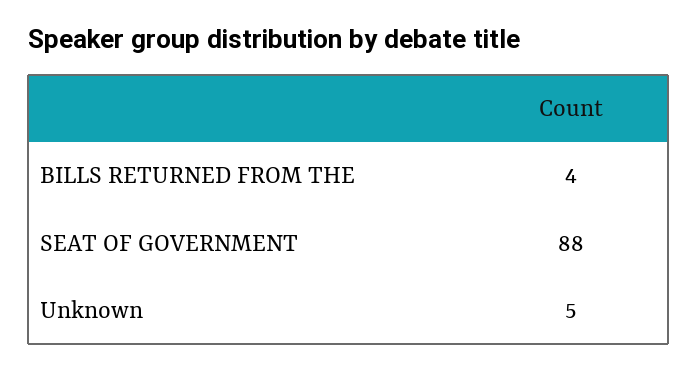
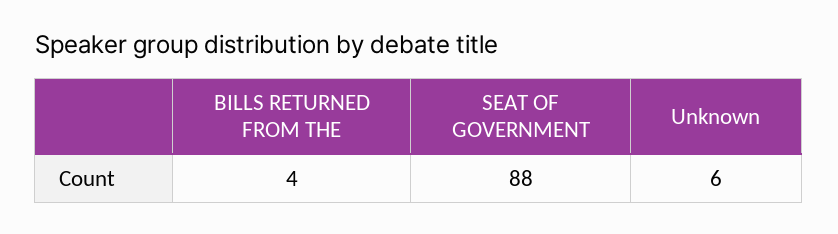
Unknown: 5 -> 6

